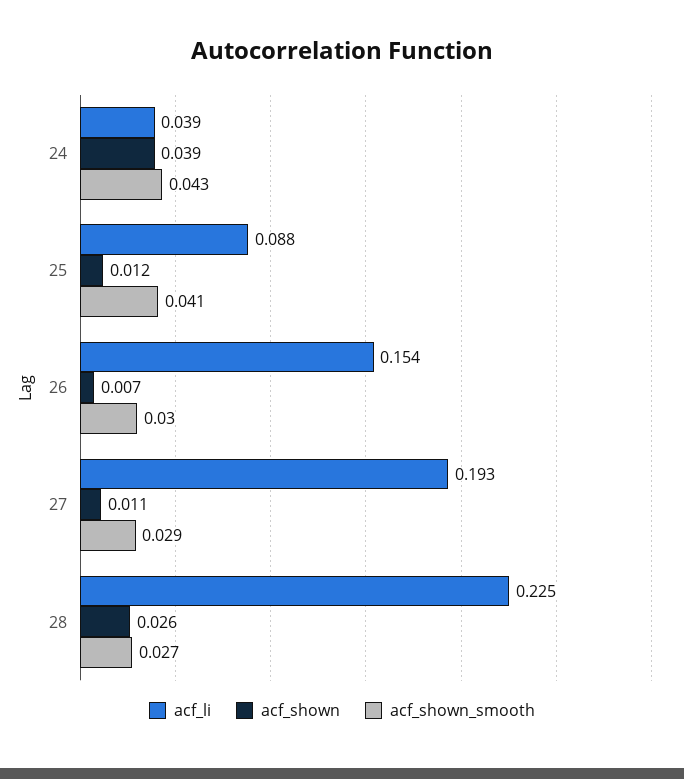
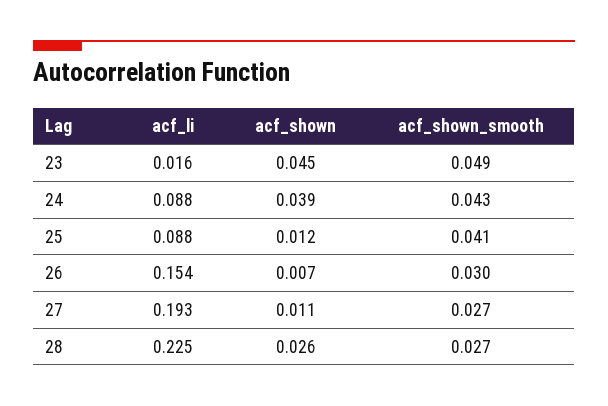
acf_li, 24: 0.039 -> 0.088
acf_shown_smooth, 27: 0.029 -> 0.027
acf_li, 23: none -> 0.016
acf_shown, 23: none -> 0.045
acf_shown_smooth, 23: none -> 0.049

